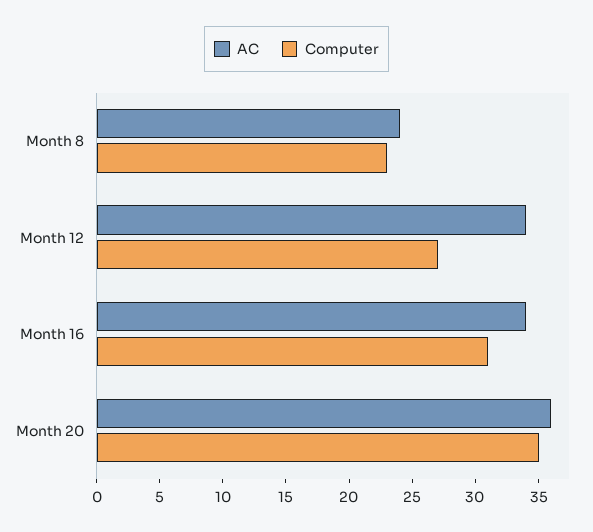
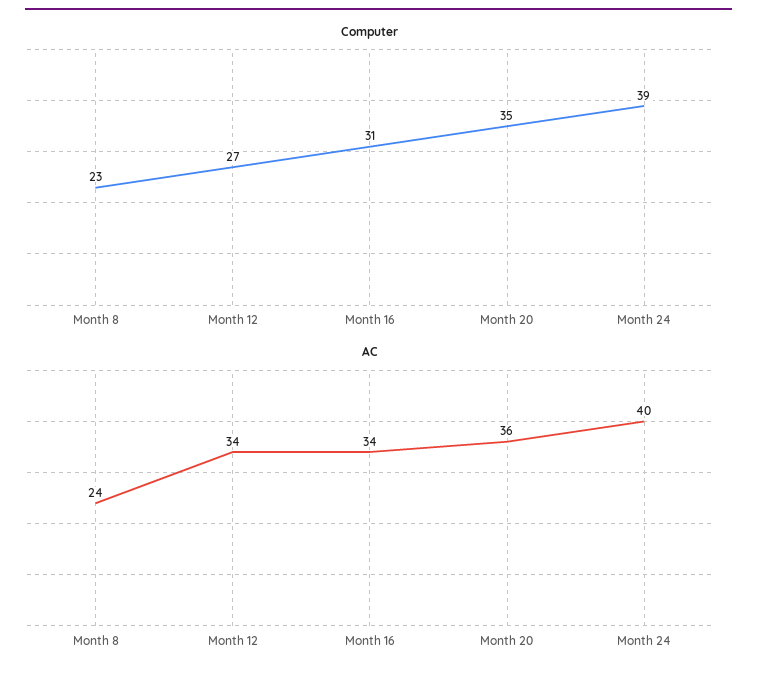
Computer, Month 24: none -> 39
AC, Month 24: none -> 40

